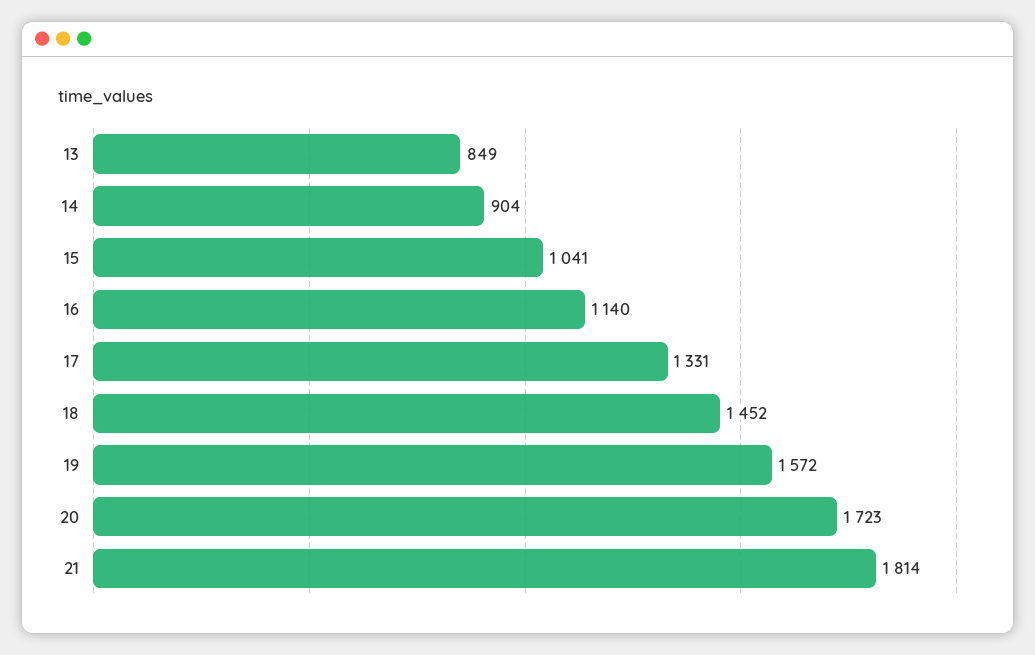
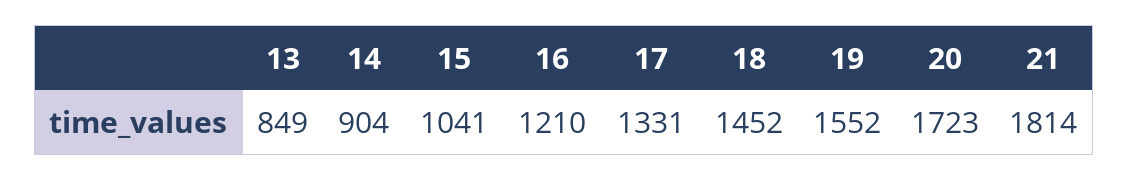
16: 1140 -> 1210
19: 1572 -> 1552

